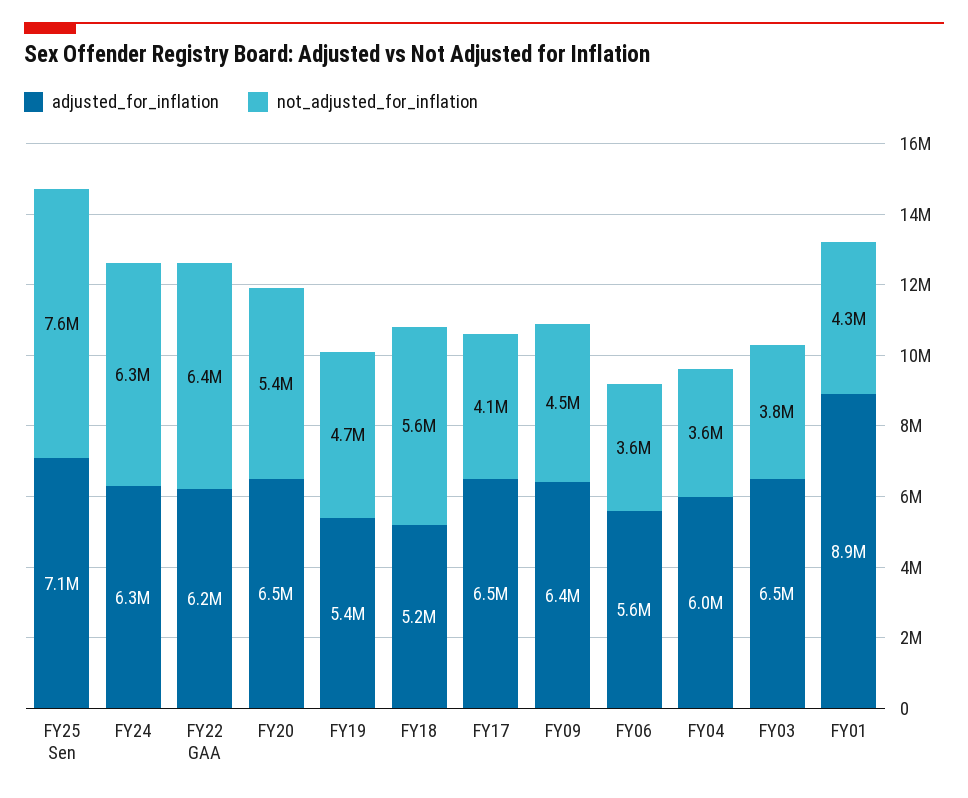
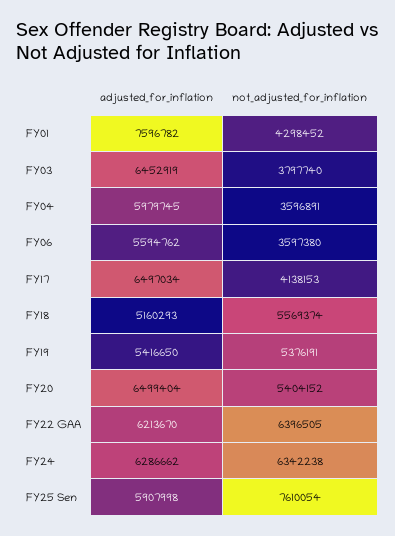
adjusted_for_inflation, FY25 Sen: 7100000 -> 5907998
not_adjusted_for_inflation, FY19: 4700000 -> 5376191
adjusted_for_inflation, FY09: 6400000 -> none
not_adjusted_for_inflation, FY09: 4500000 -> none
adjusted_for_inflation, FY01: 8900000 -> 7596782

